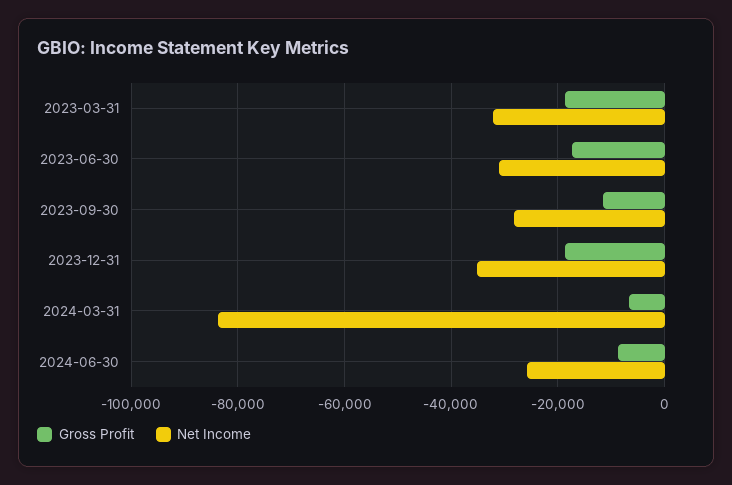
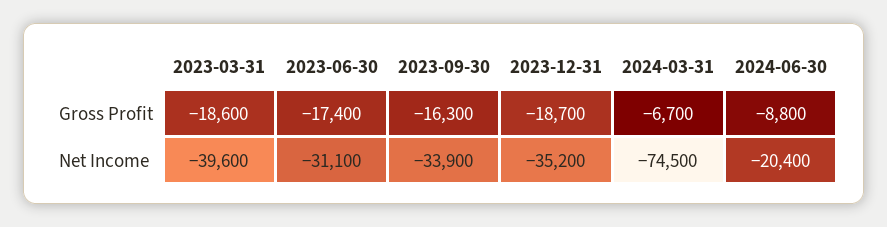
Net Income, 2023-03-31: -32000 -> -39600
Gross Profit, 2023-09-30: -12000 -> -16300
Net Income, 2023-09-30: -28000 -> -33900
Net Income, 2024-03-31: -84000 -> -74500
Net Income, 2024-06-30: -26000 -> -20400

